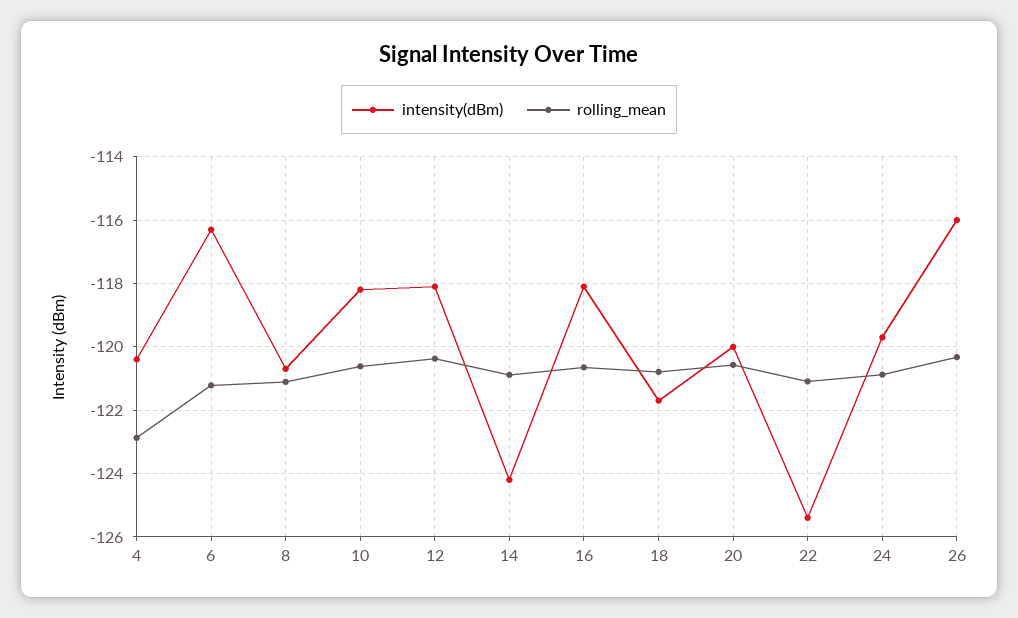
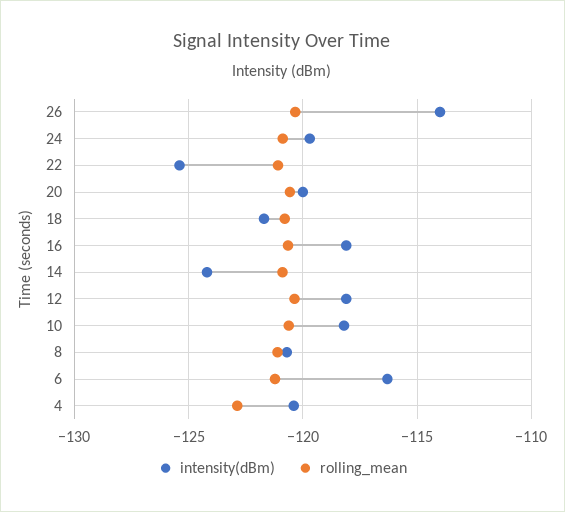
intensity(dBm), 26: -116 -> -114

